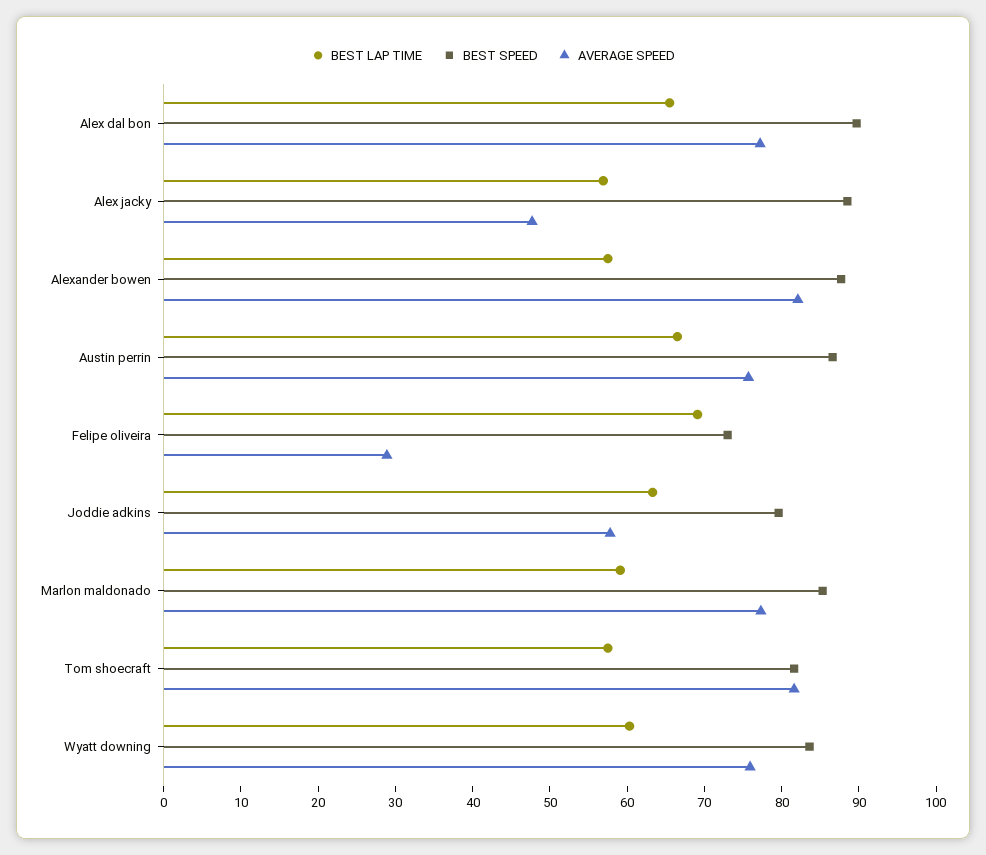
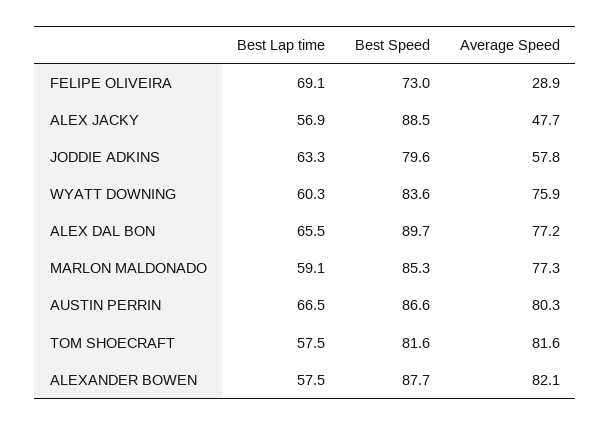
AVERAGE SPEED, Austin perrin: 76 -> 80.3

